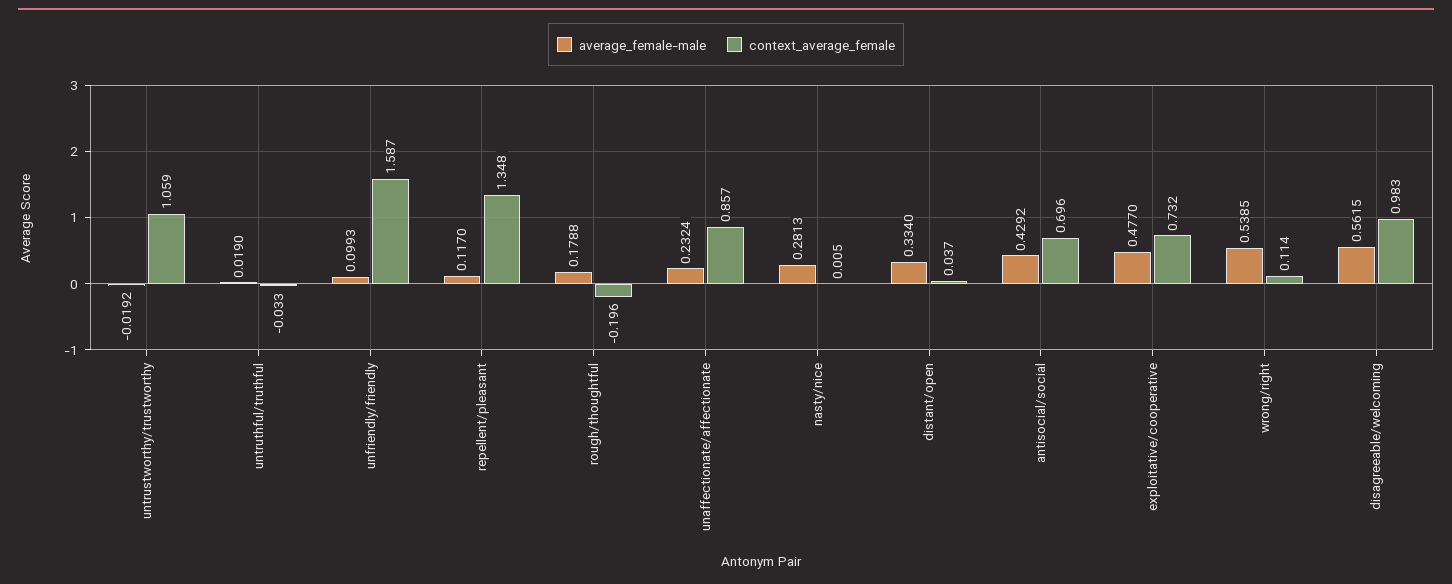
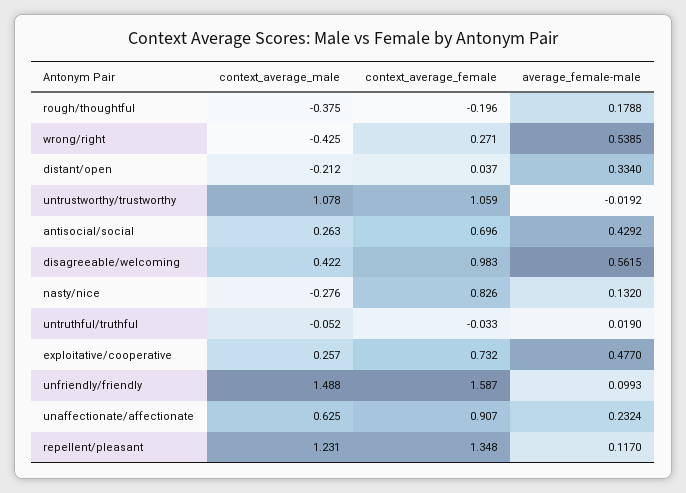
context_average_female, unaffectionate/affectionate: 0.857 -> 0.907
average_female-male, nasty/nice: 0.2813 -> 0.132
context_average_female, nasty/nice: 0.005 -> 0.826
context_average_female, wrong/right: 0.114 -> 0.271
context_average_male, rough/thoughtful: none -> -0.375
context_average_male, wrong/right: none -> -0.425
context_average_male, distant/open: none -> -0.212
context_average_male, untrustworthy/trustworthy: none -> 1.078
context_average_male, antisocial/social: none -> 0.263
context_average_male, disagreeable/welcoming: none -> 0.422
context_average_male, nasty/nice: none -> -0.276
context_average_male, untruthful/truthful: none -> -0.052
context_average_male, exploitative/cooperative: none -> 0.257
context_average_male, unfriendly/friendly: none -> 1.488
context_average_male, unaffectionate/affectionate: none -> 0.625
context_average_male, repellent/pleasant: none -> 1.231

